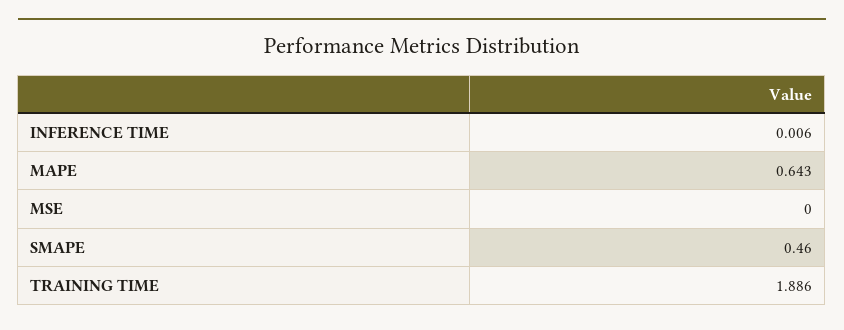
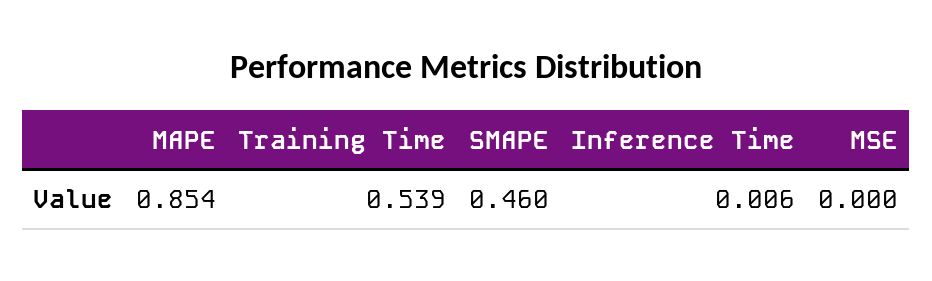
MAPE: 0.643 -> 0.854
TRAINING TIME: 1.886 -> 0.539

